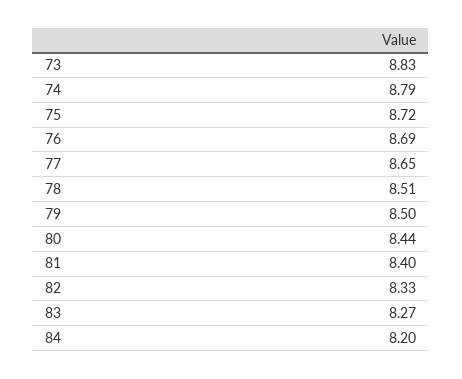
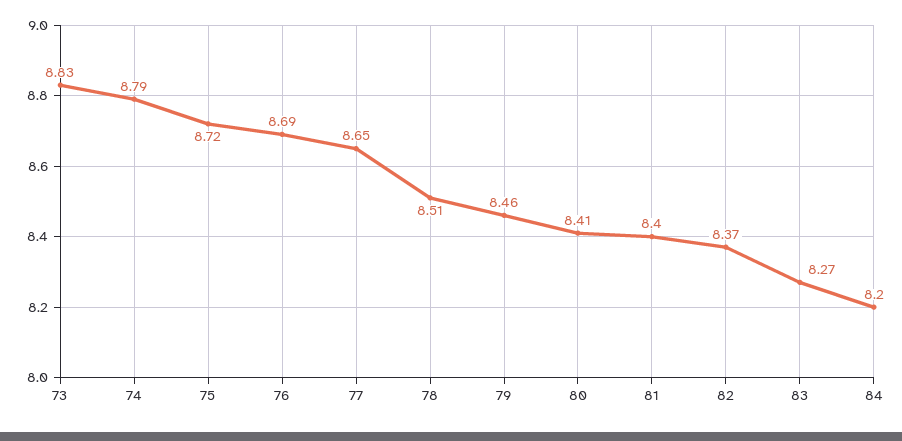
79: 8.5 -> 8.46
80: 8.44 -> 8.41
82: 8.33 -> 8.37

